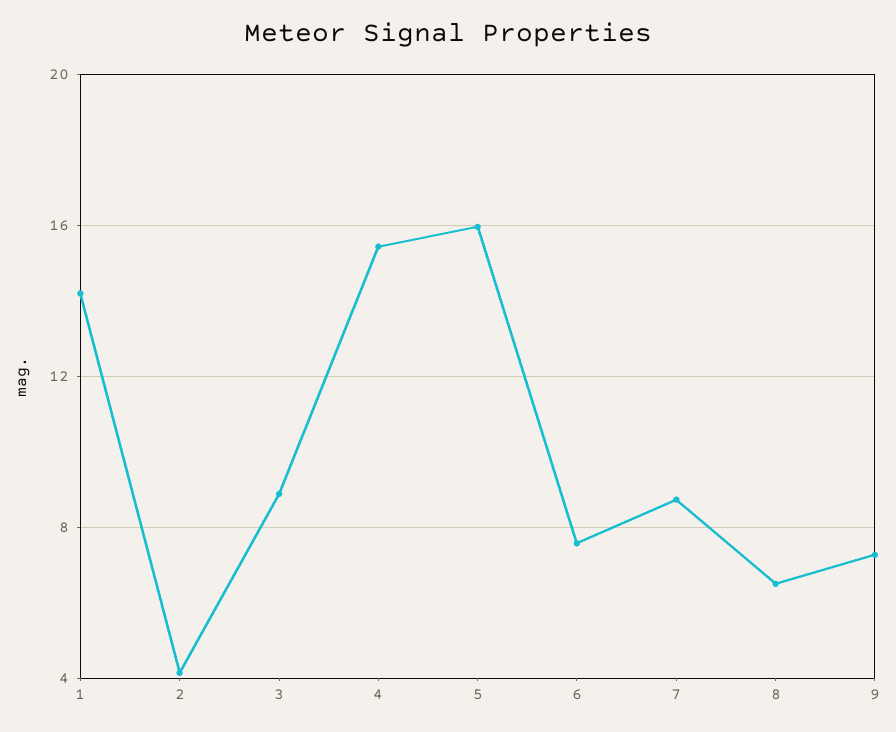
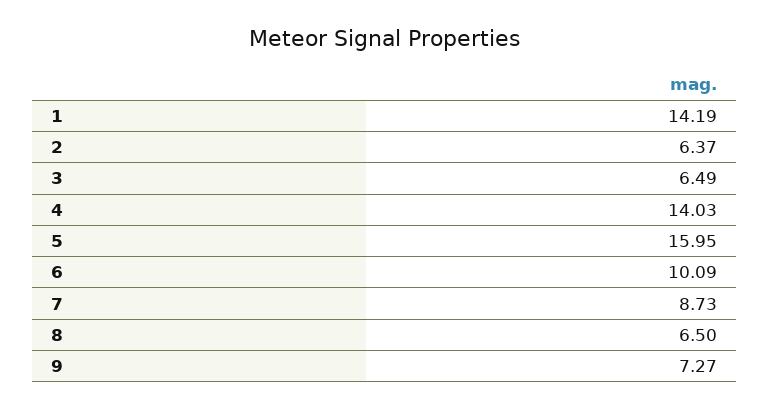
2: 4 -> 6.37
3: 9 -> 6.49
4: 15.5 -> 14.03
6: 7.5 -> 10.09

